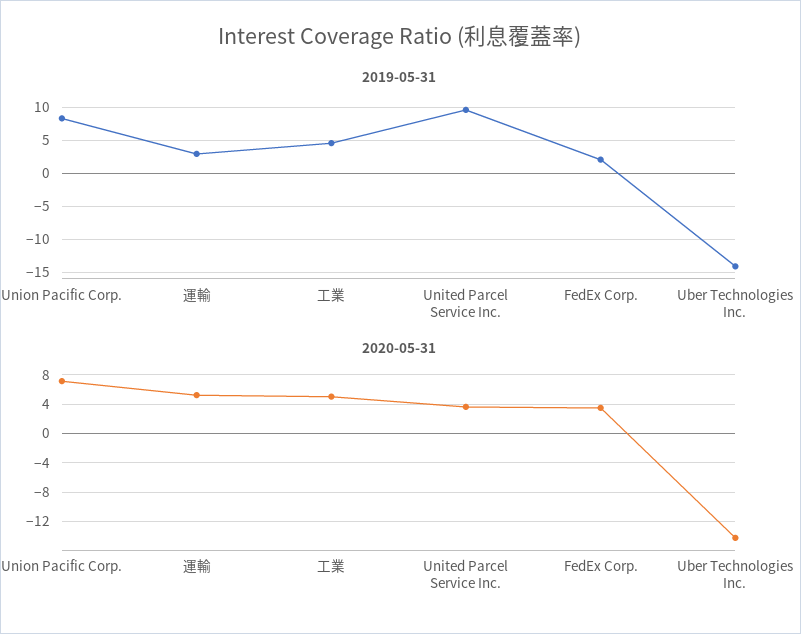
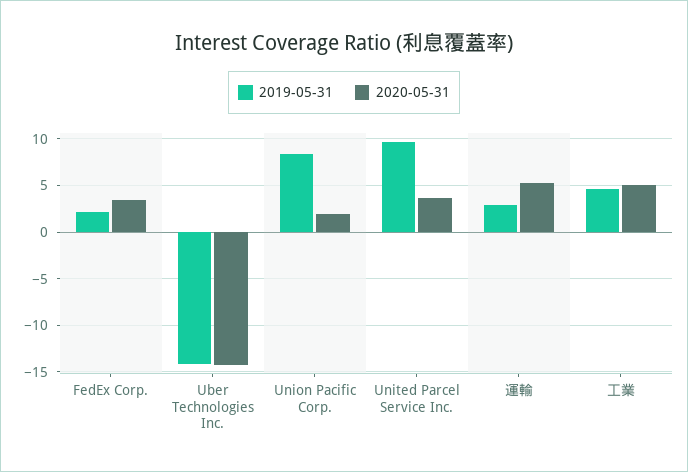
2020-05-31, Union Pacific Corp.: 7 -> 2

